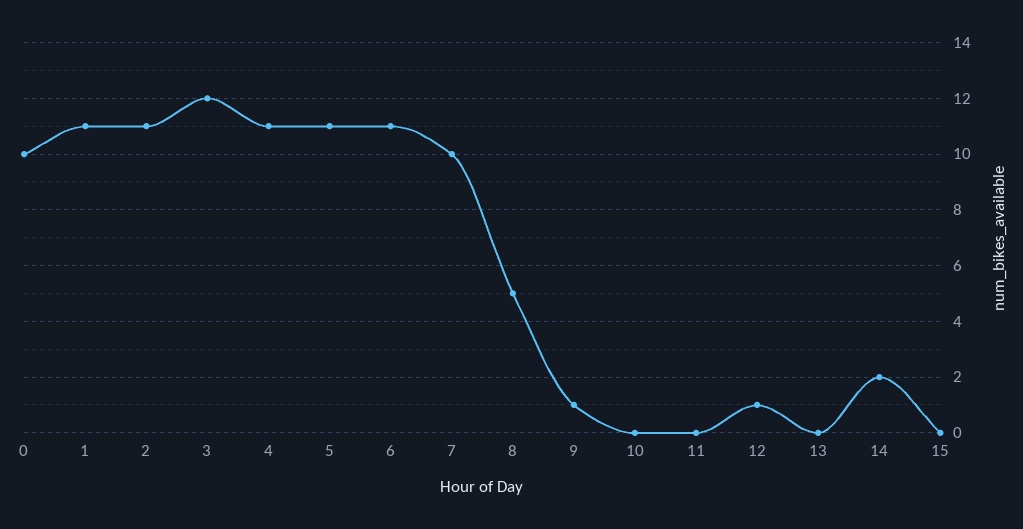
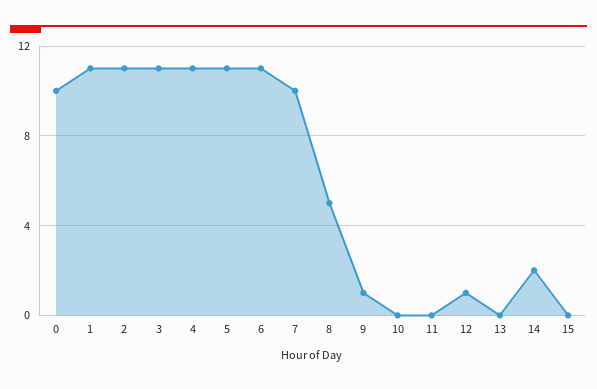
3: 12 -> 11

